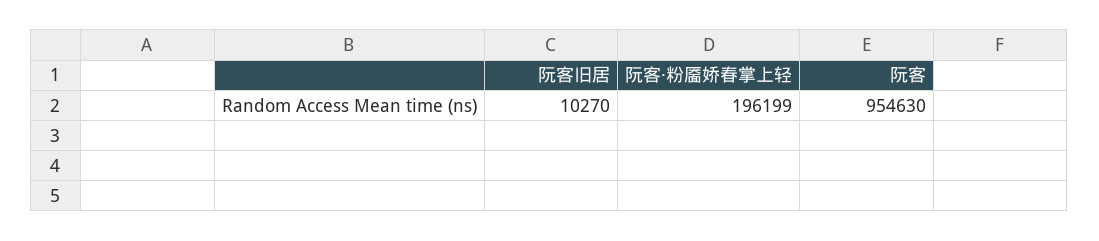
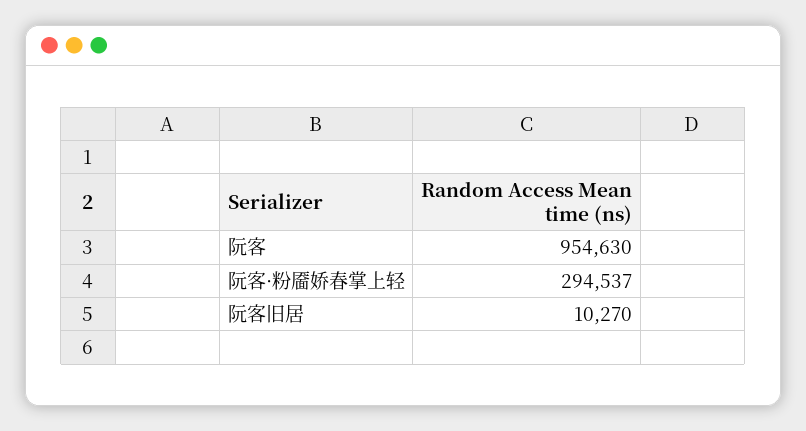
阮客·粉靥娇春掌上轻: 196199 -> 294537

